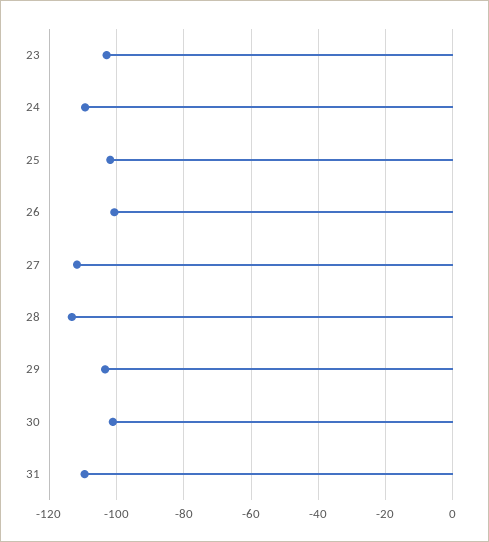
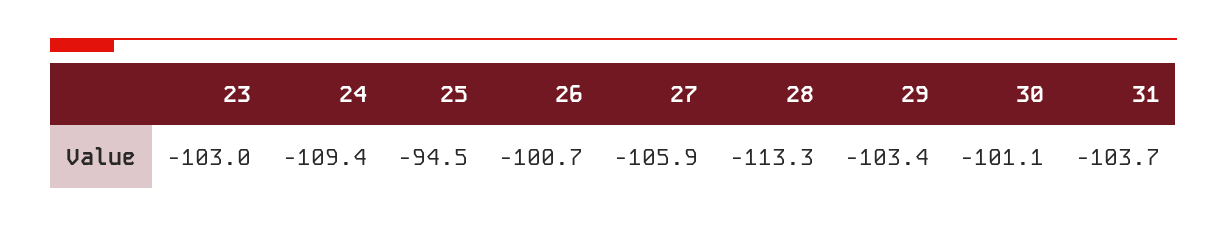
25: -102 -> -94.5
27: -112 -> -105.9
31: -110 -> -103.7

